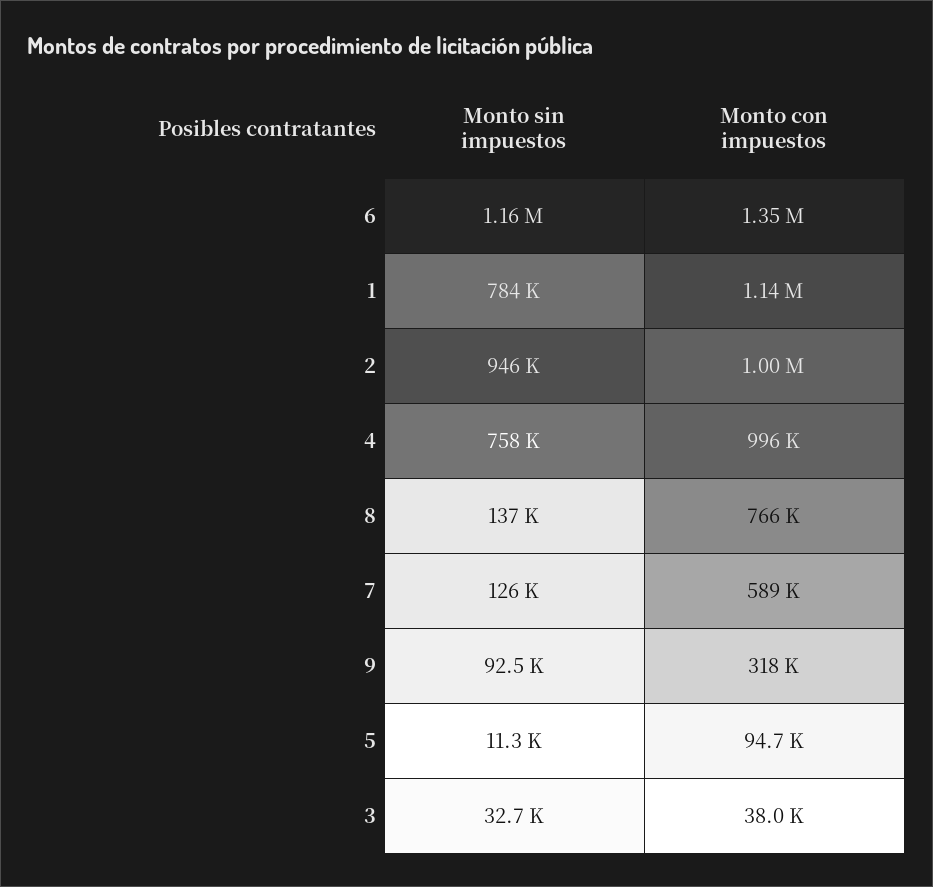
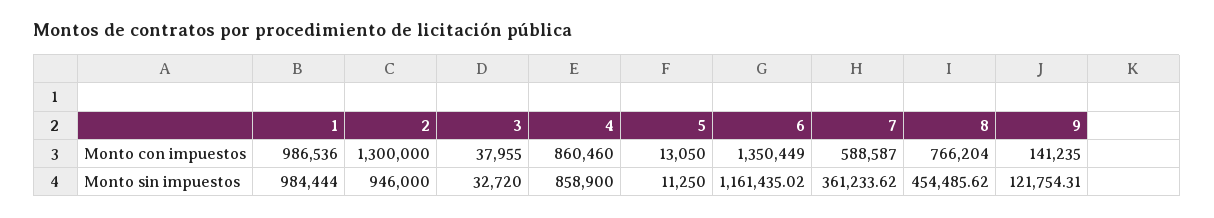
Monto sin impuestos, 1: 784000 -> 984444
Monto con impuestos, 1: 1140000 -> 986536
Monto con impuestos, 2: 1000000 -> 1300000
Monto sin impuestos, 4: 758000 -> 858900
Monto con impuestos, 4: 996000 -> 860460
Monto sin impuestos, 8: 137000 -> 454485.62
Monto sin impuestos, 7: 126000 -> 361233.62
Monto sin impuestos, 9: 92500 -> 121754.31
Monto con impuestos, 9: 318000 -> 141235
Monto con impuestos, 5: 94700 -> 13050

